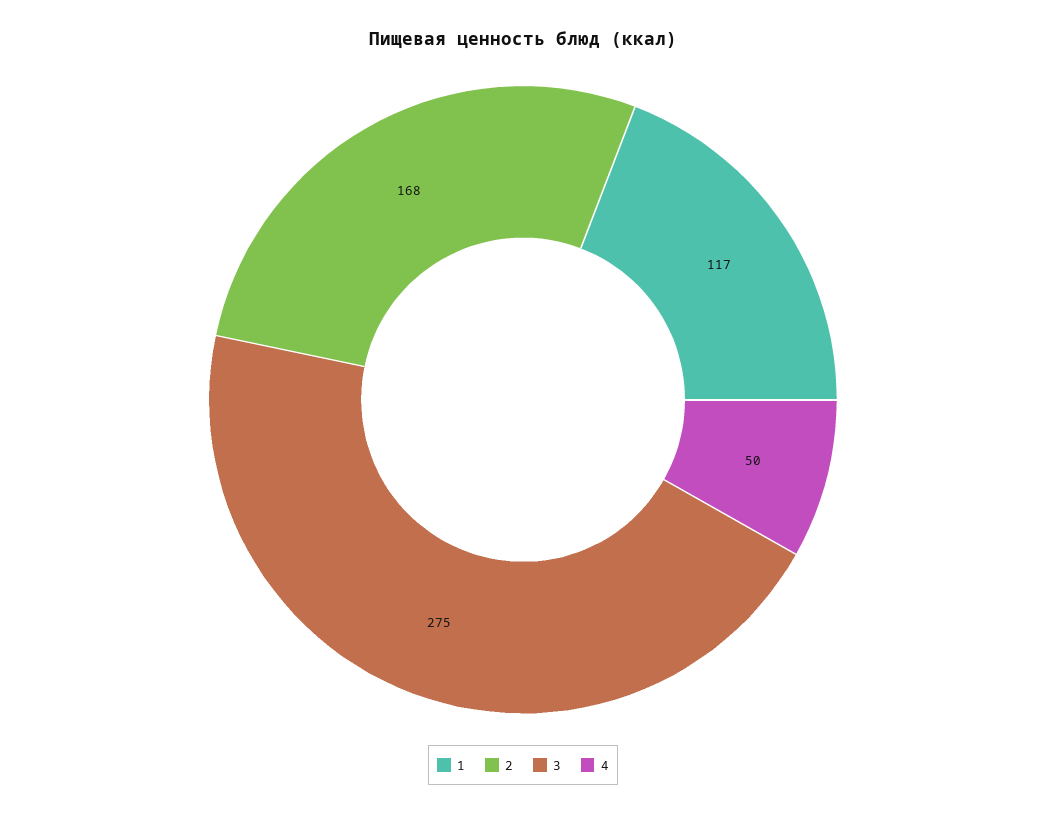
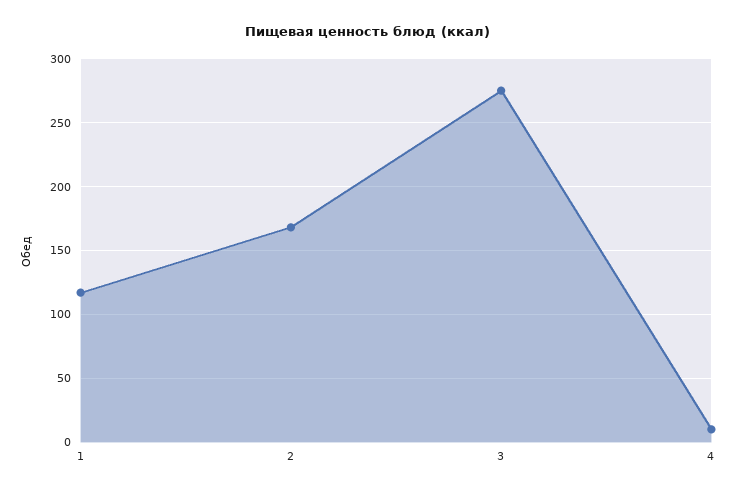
4: 50 -> 10

